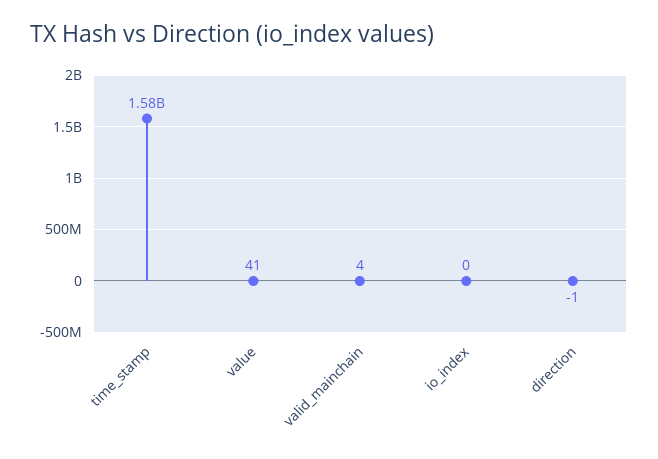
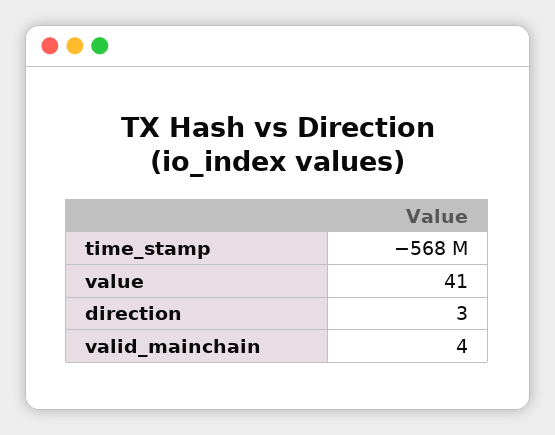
time_stamp: 1580000000 -> -568000000
io_index: 0 -> none
direction: -1 -> 3

